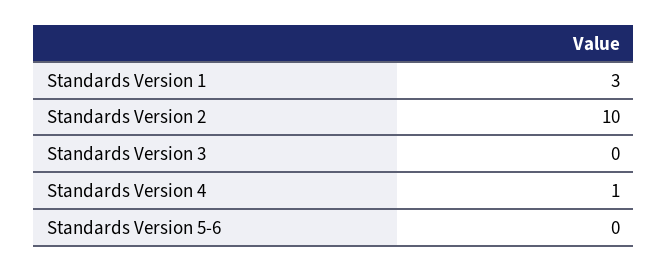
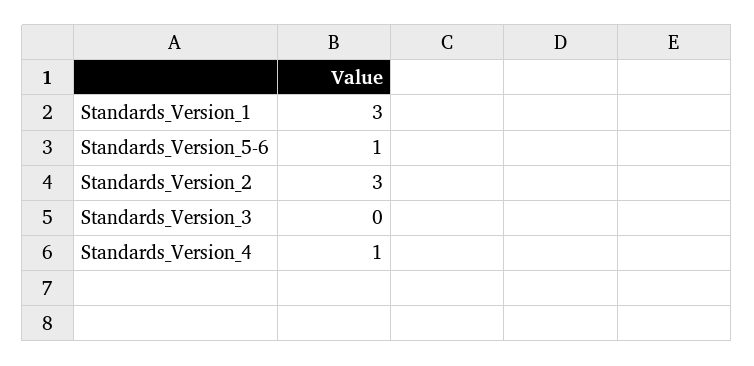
Standards Version 2: 10 -> 3
Standards Version 5-6: 0 -> 1

